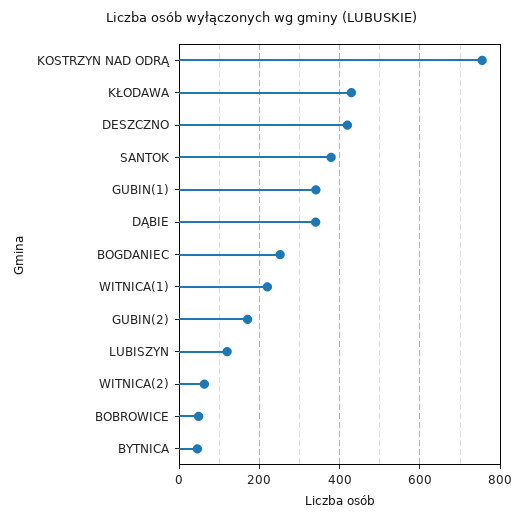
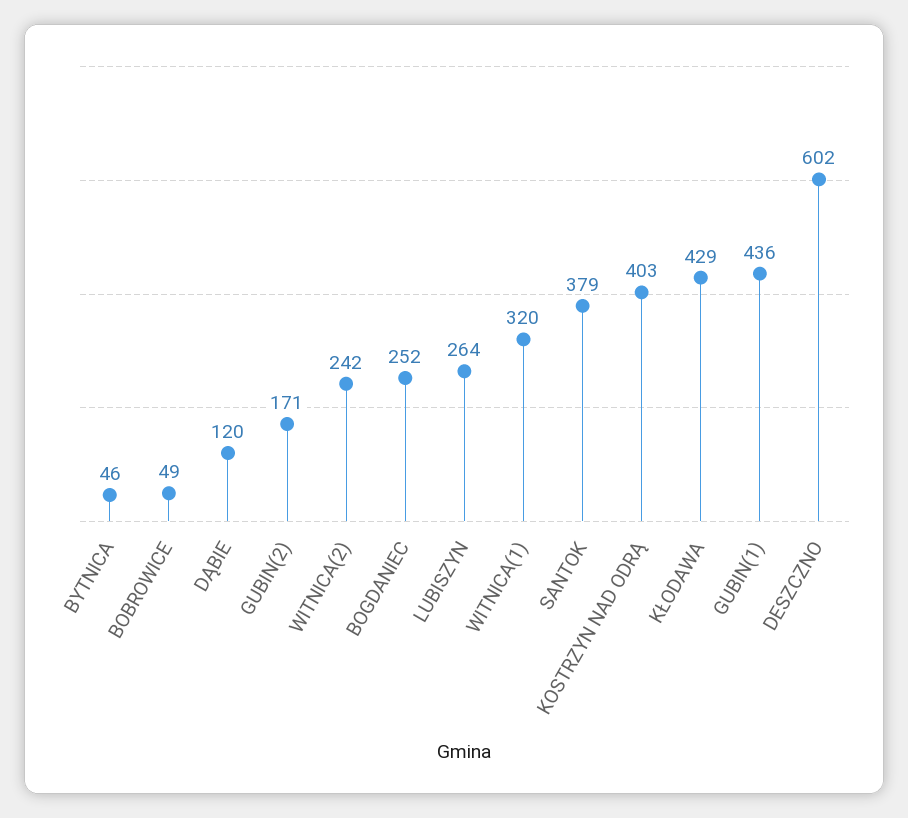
KOSTRZYN NAD ODRĄ: 760 -> 403
DESZCZNO: 420 -> 602
GUBIN(1): 340 -> 436
DĄBIE: 340 -> 120
WITNICA(1): 220 -> 320
LUBISZYN: 120 -> 264
WITNICA(2): 60 -> 242

